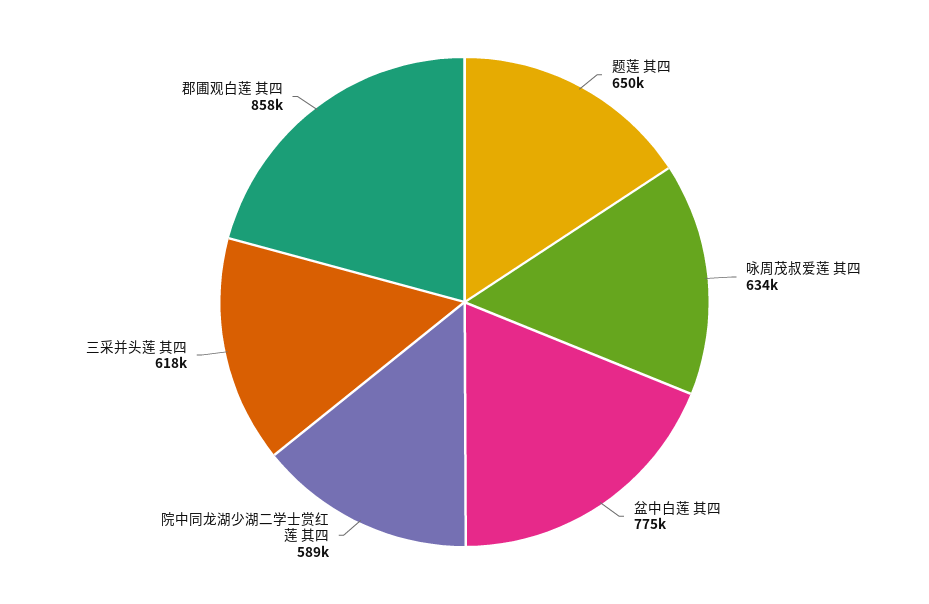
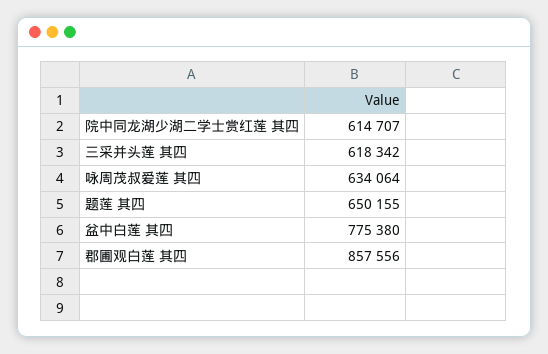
院中同龙湖少湖二学士赏红莲 其四: 589000 -> 614707

